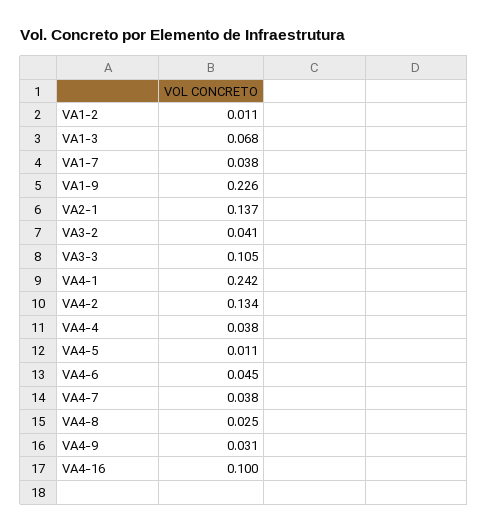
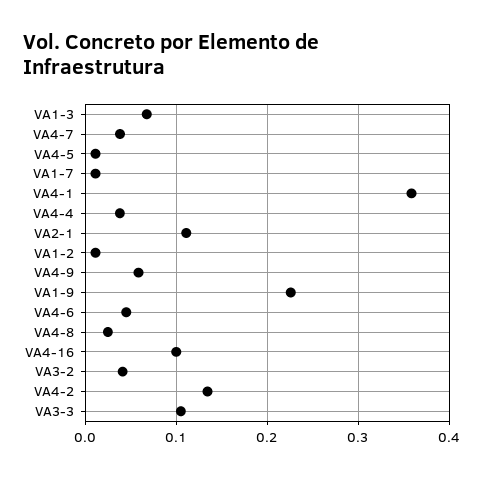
VA1-7: 0.038 -> 0.01
VA2-1: 0.137 -> 0.11
VA4-1: 0.242 -> 0.36
VA4-9: 0.031 -> 0.06

